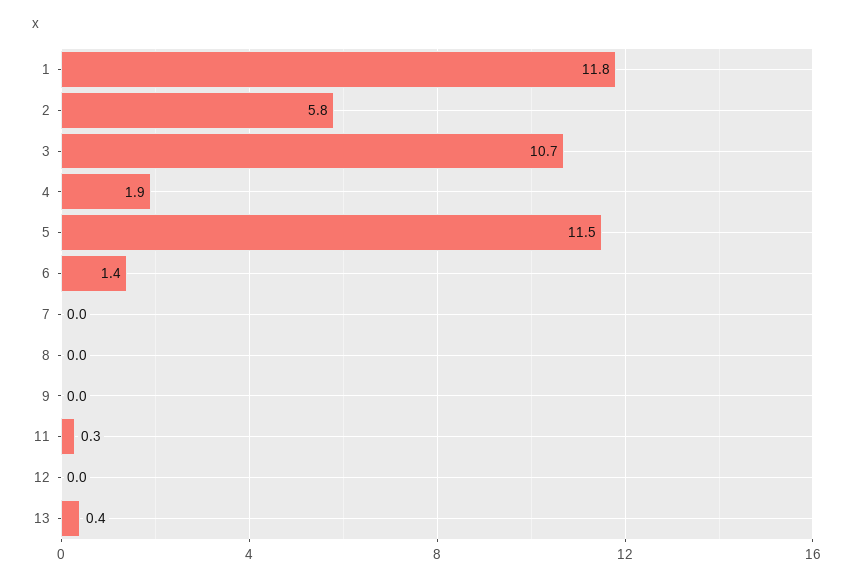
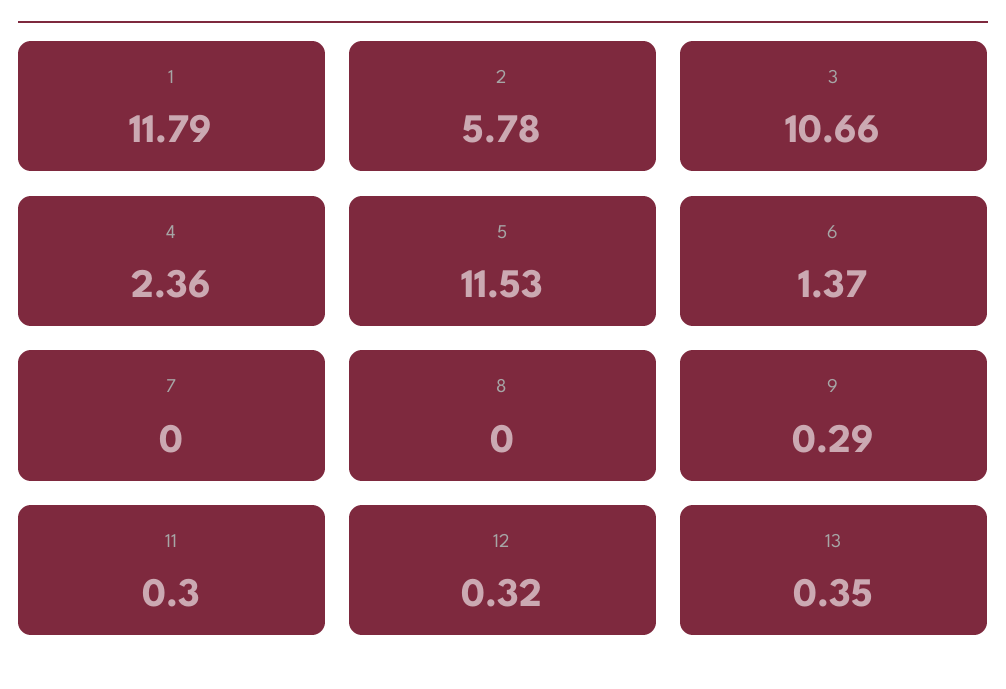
4: 1.9 -> 2.36
9: 0 -> 0.29
12: 0 -> 0.32

